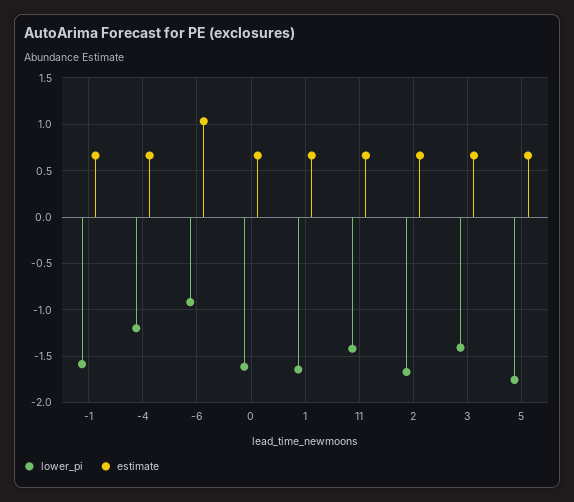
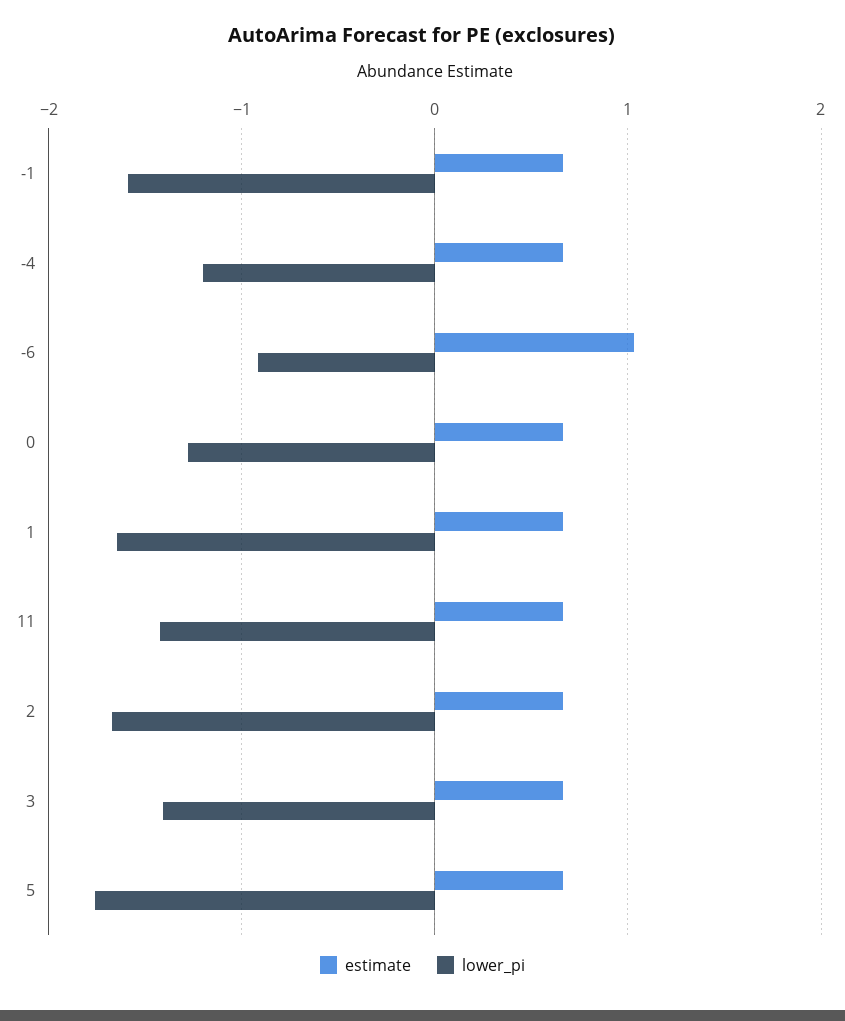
lower_pi, 0: -1.6 -> -1.3

